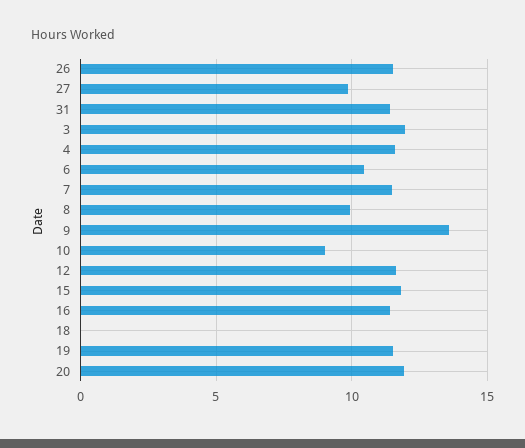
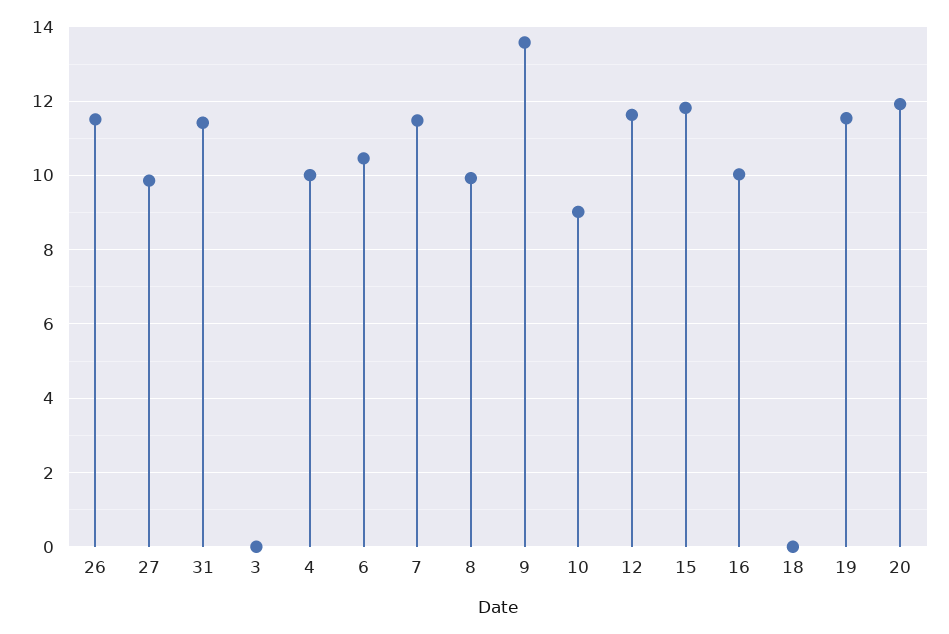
3: 12 -> 0
4: 11.5 -> 10
16: 11.5 -> 10

